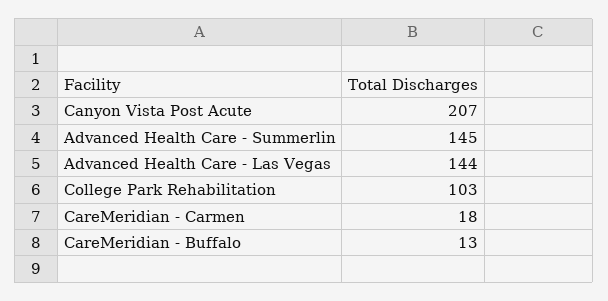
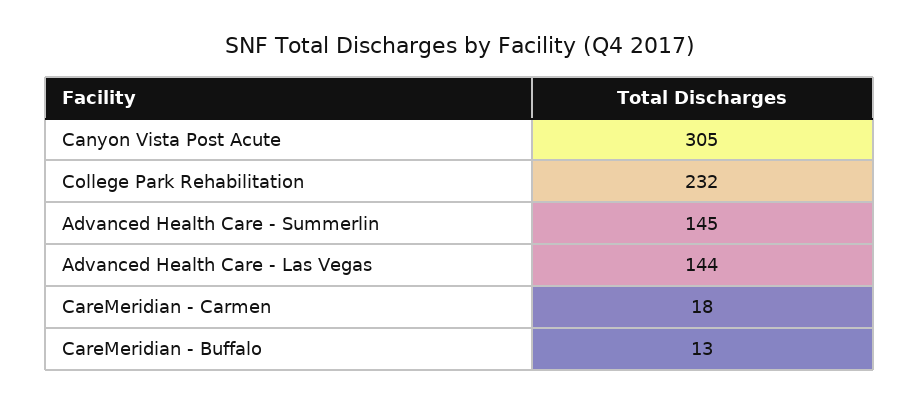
Canyon Vista Post Acute: 207 -> 305
College Park Rehabilitation: 103 -> 232

